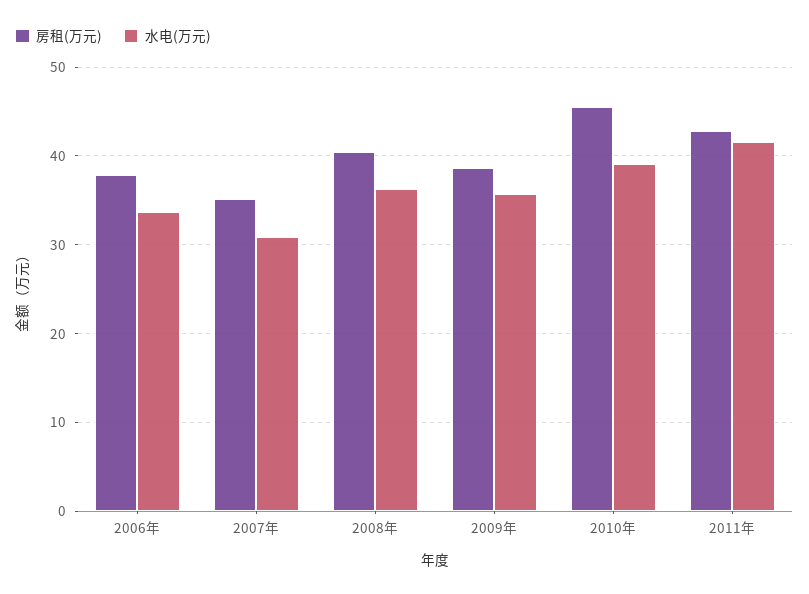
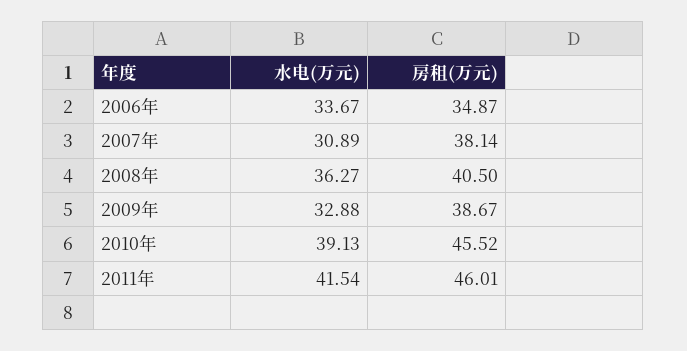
房租(万元), 2006年: 38 -> 34.87
房租(万元), 2007年: 35 -> 38.14
水电(万元), 2009年: 36 -> 32.88
房租(万元), 2011年: 43 -> 46.01

